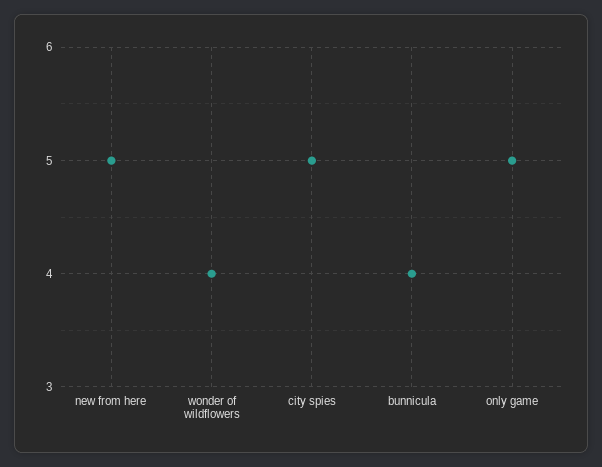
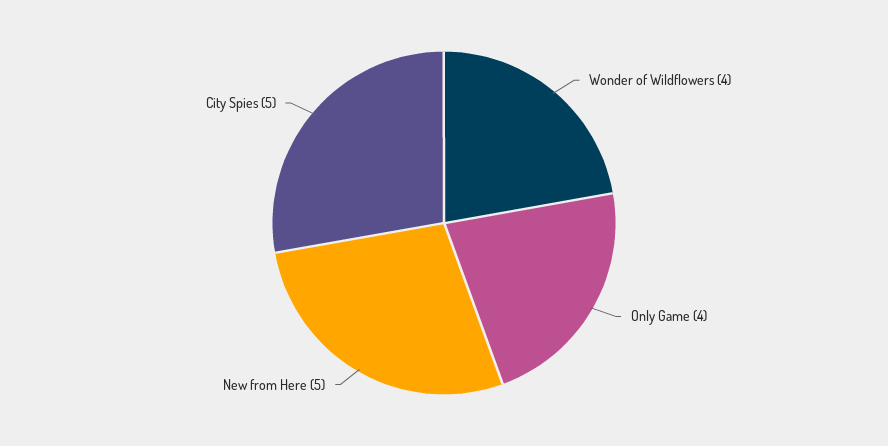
bunnicula: 4 -> none
only game: 5 -> 4

